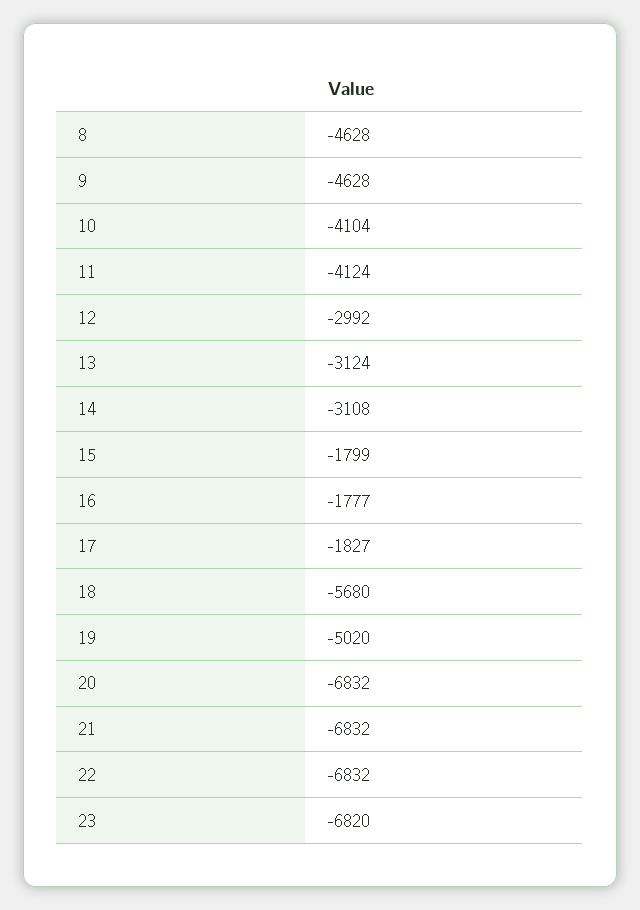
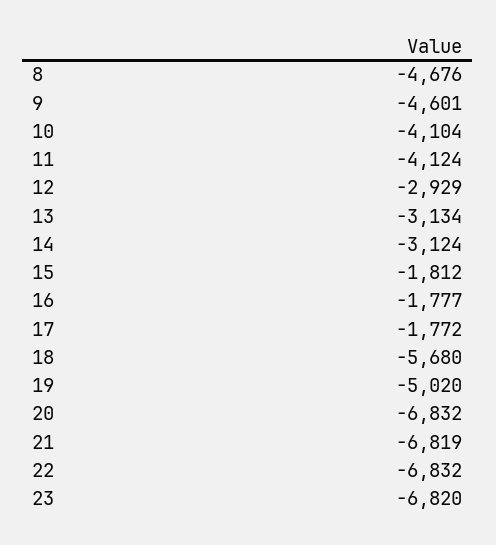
8: -4628 -> -4676
9: -4628 -> -4601
12: -2992 -> -2929
13: -3124 -> -3134
14: -3108 -> -3124
15: -1799 -> -1812
17: -1827 -> -1772
21: -6832 -> -6819

